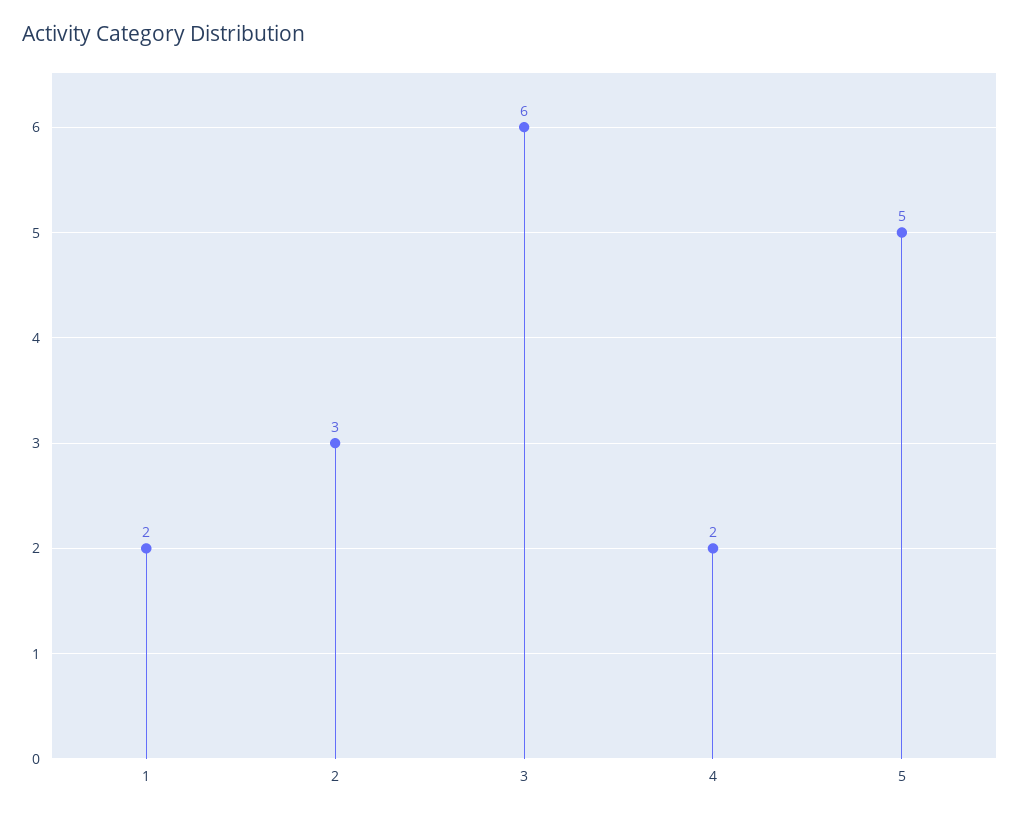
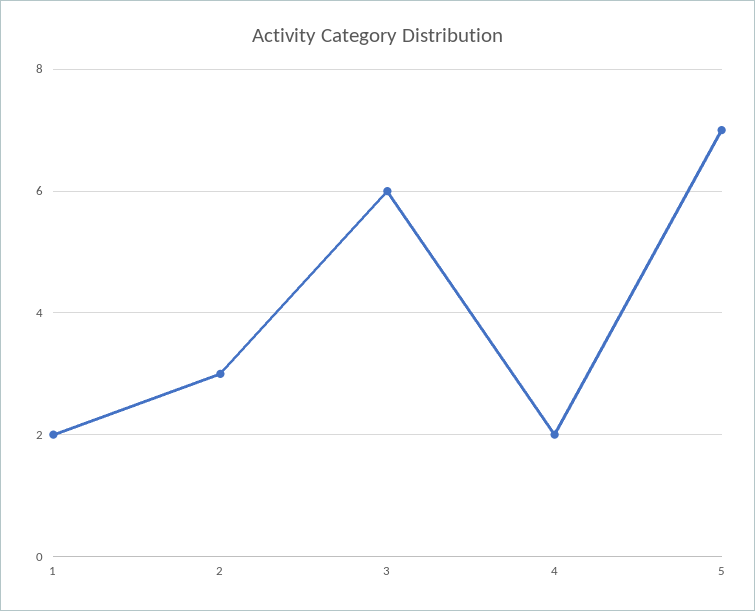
5: 5 -> 7

